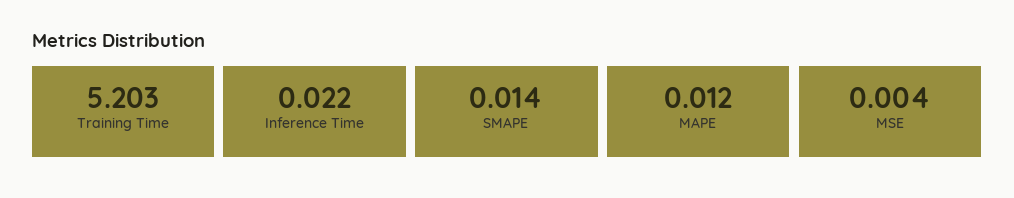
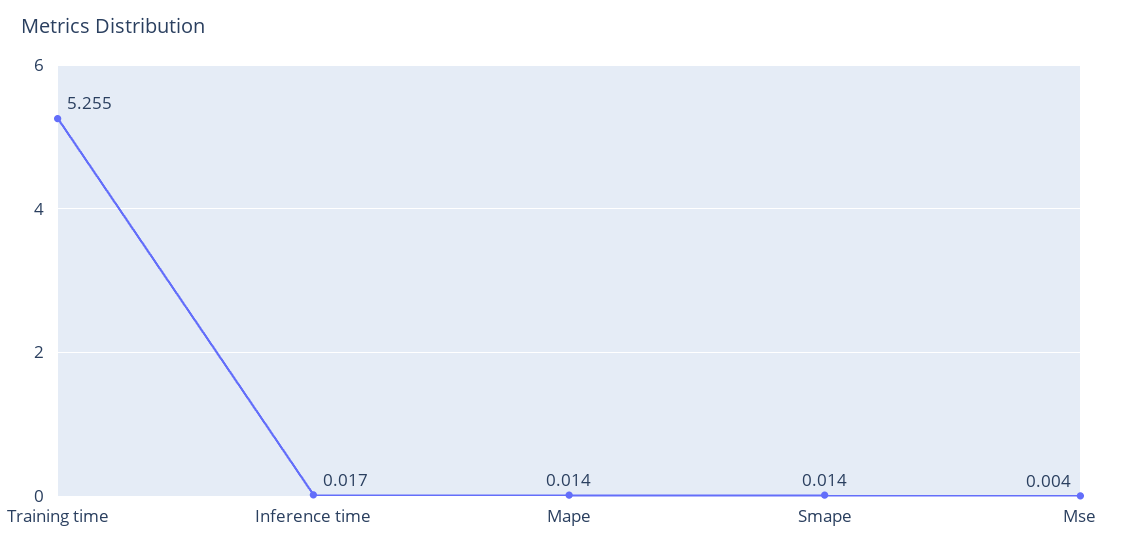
Training Time: 5.203 -> 5.255
Inference Time: 0.022 -> 0.017
MAPE: 0.012 -> 0.014

